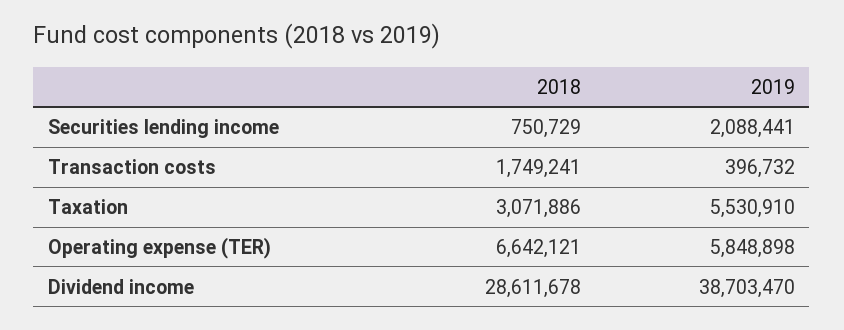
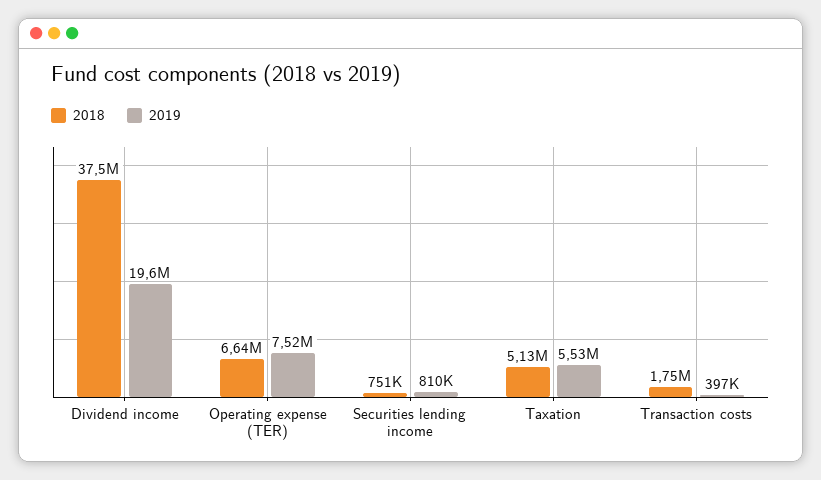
2019, Securities lending income: 2088441 -> 810000
2018, Taxation: 3071886 -> 5130000
2019, Operating expense (TER): 5848898 -> 7520000
2018, Dividend income: 28611678 -> 37500000
2019, Dividend income: 38703470 -> 19600000

